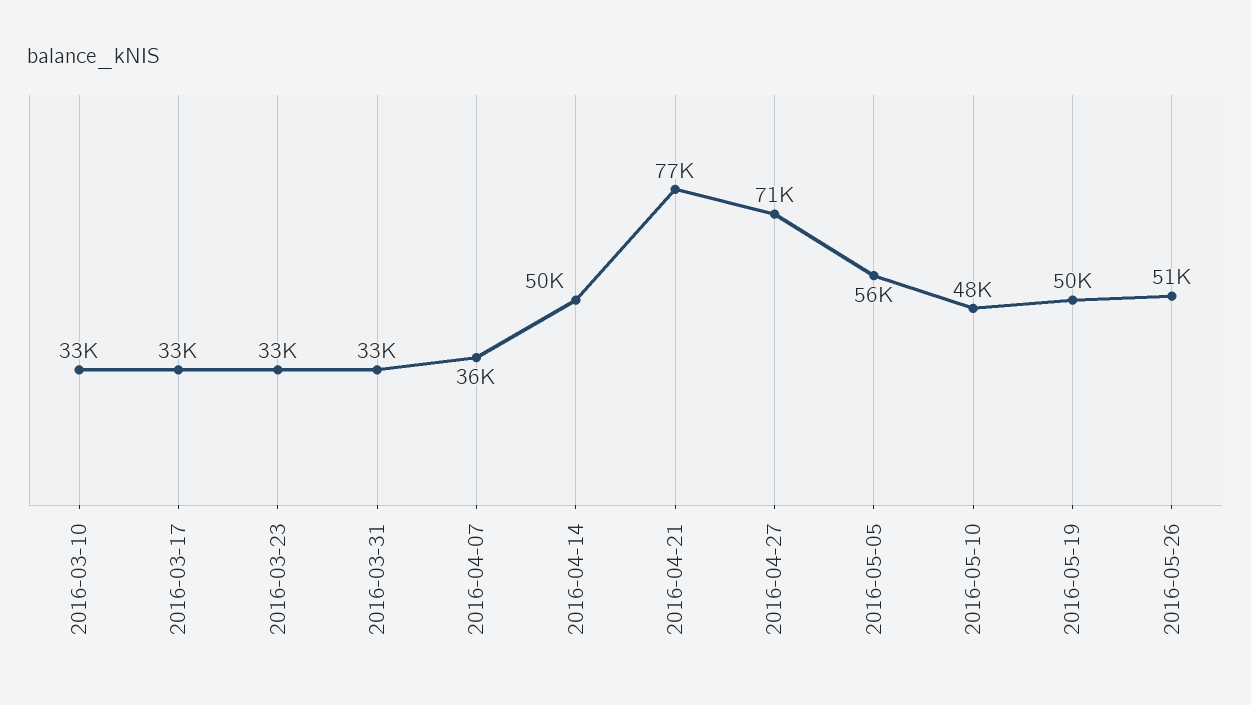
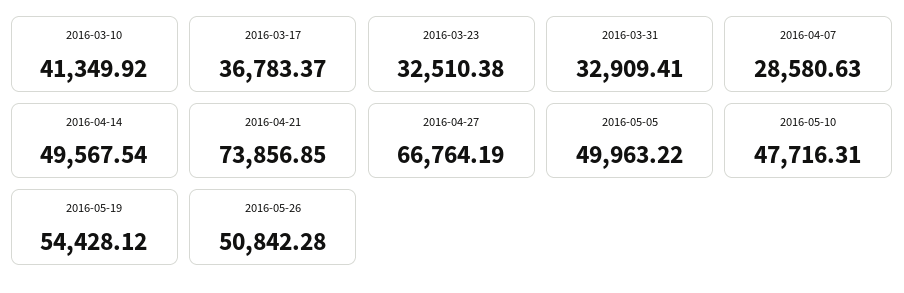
2016-03-10: 33000 -> 41349.92
2016-03-17: 33000 -> 36783.37
2016-04-07: 36000 -> 28580.63
2016-04-21: 77000 -> 73856.85
2016-04-27: 71000 -> 66764.19
2016-05-05: 56000 -> 49963.22
2016-05-19: 50000 -> 54428.12

